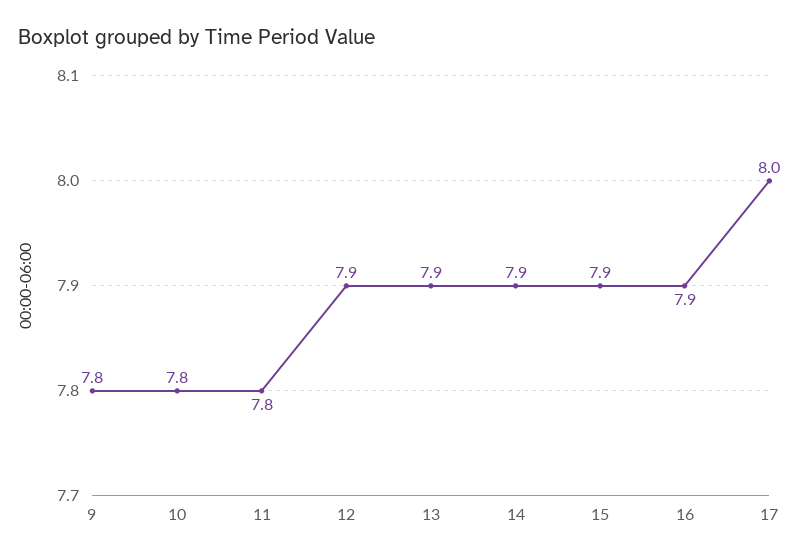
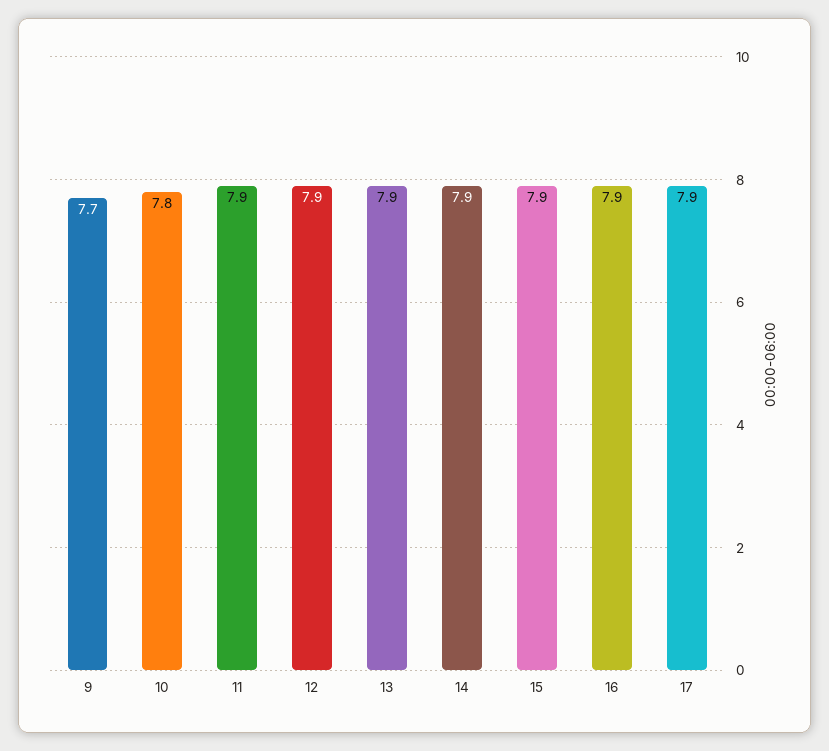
9: 7.8 -> 7.7
11: 7.8 -> 7.9
17: 8 -> 7.9

